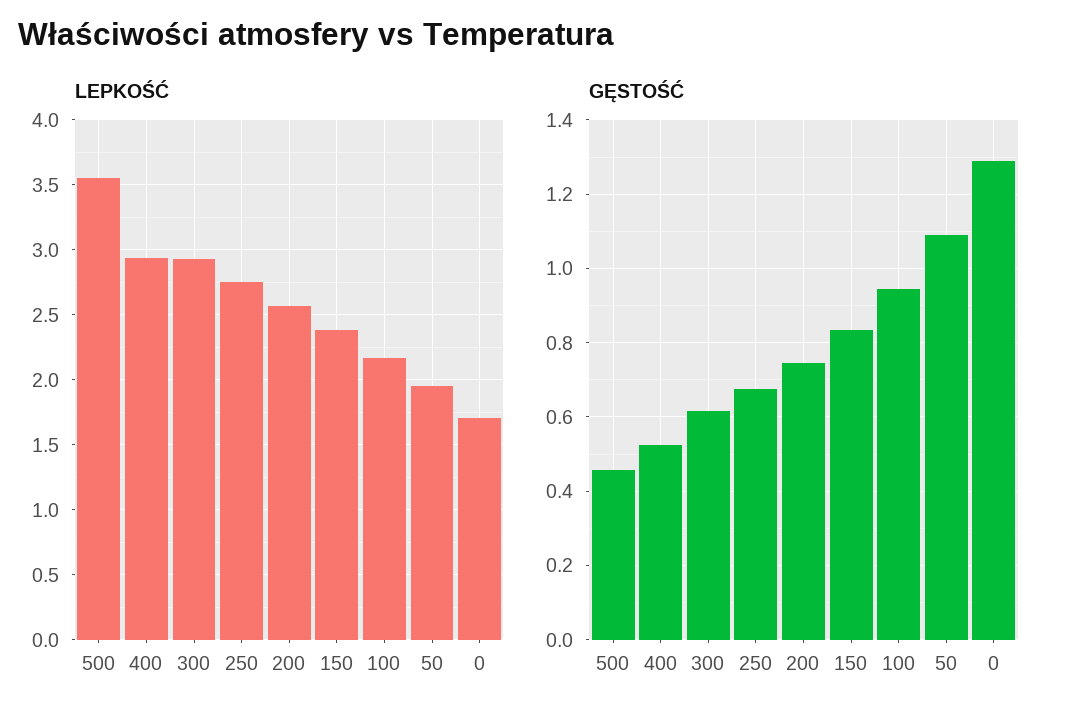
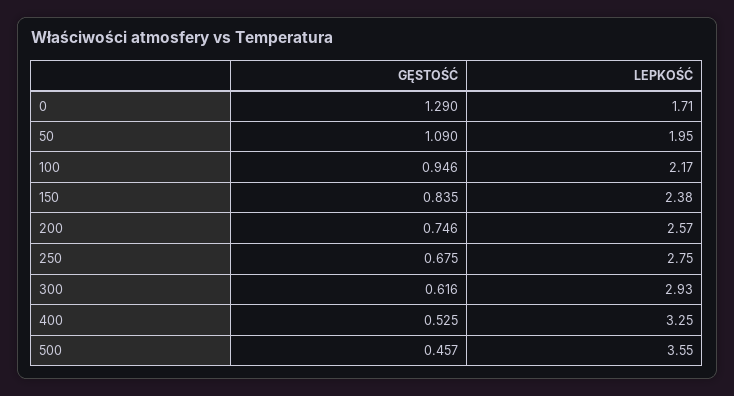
LEPKOŚĆ, 400: 2.95 -> 3.25

